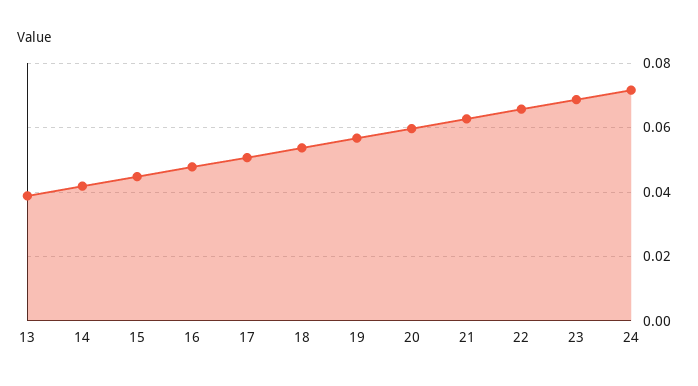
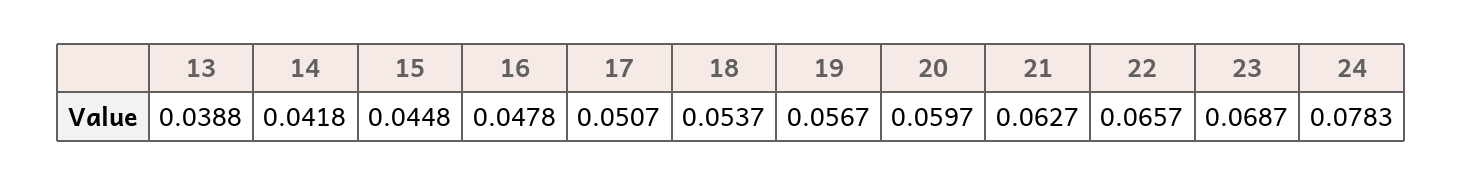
24: 0.072 -> 0.0783

